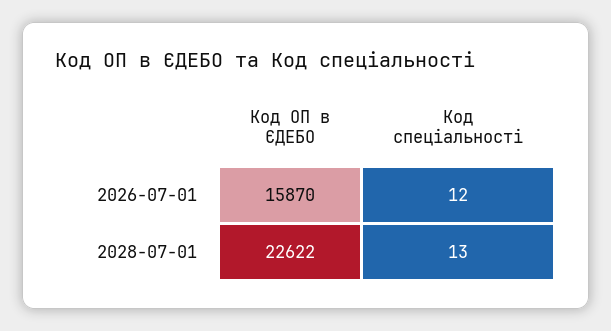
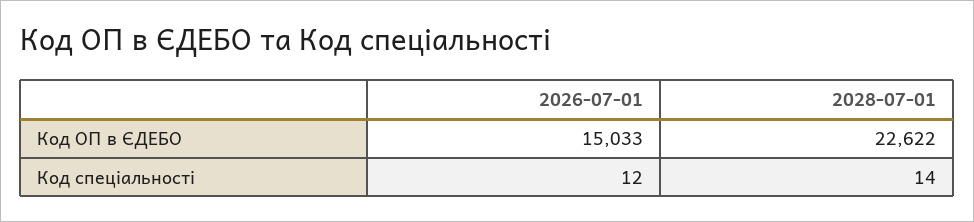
Код ОП в ЄДЕБО, 2026-07-01: 15870 -> 15033
Код спеціальності, 2028-07-01: 13 -> 14

